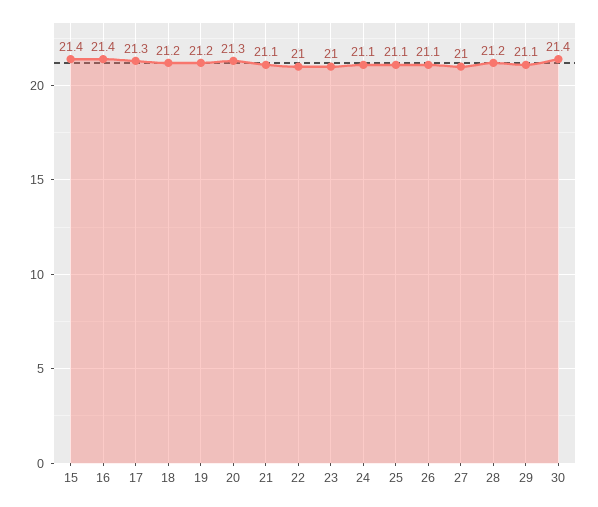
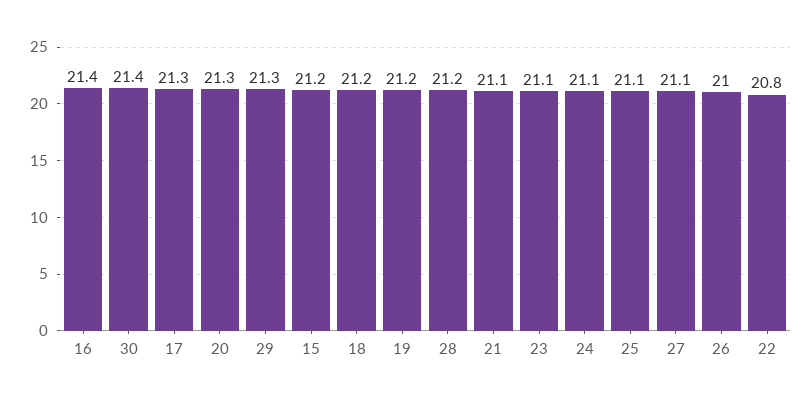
15: 21.4 -> 21.2
22: 21 -> 20.8
23: 21 -> 21.1
26: 21.1 -> 21
27: 21 -> 21.1
29: 21.1 -> 21.3

